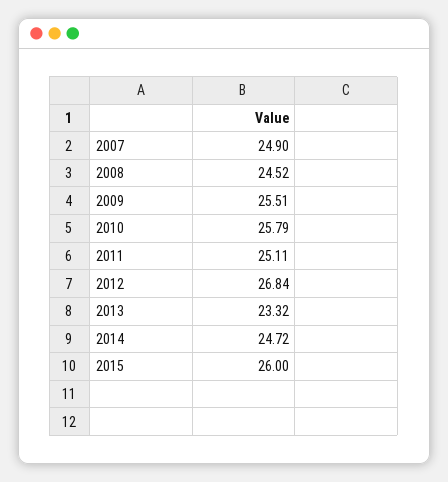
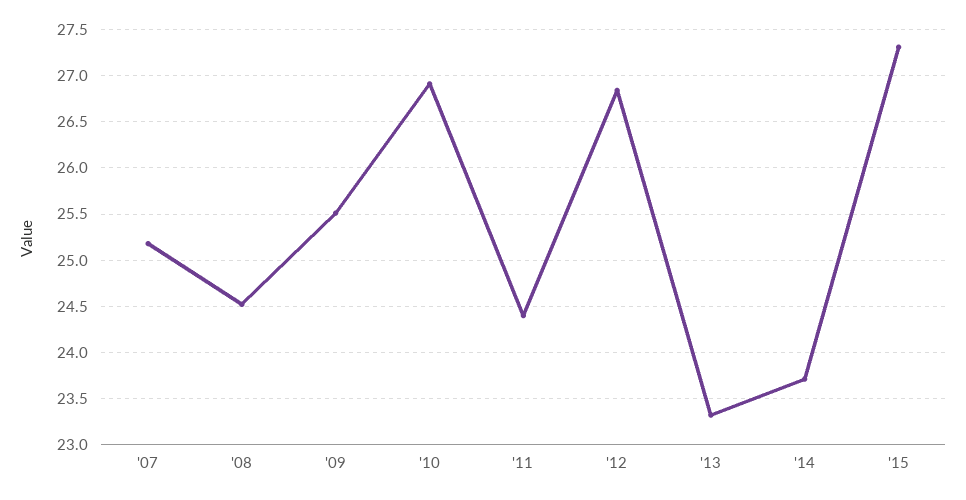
2007: 24.9 -> 25.2
2010: 25.79 -> 26.9
2011: 25.11 -> 24.4
2014: 24.72 -> 23.7
2015: 26 -> 27.3

